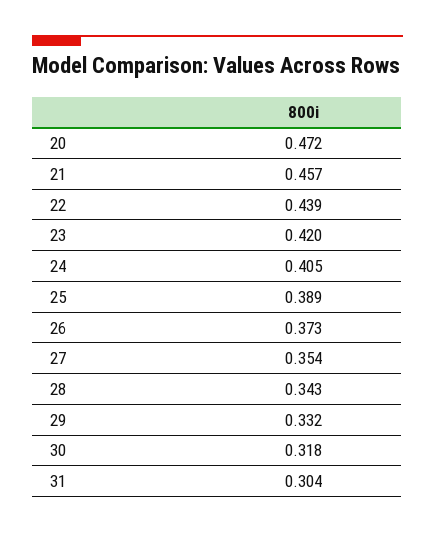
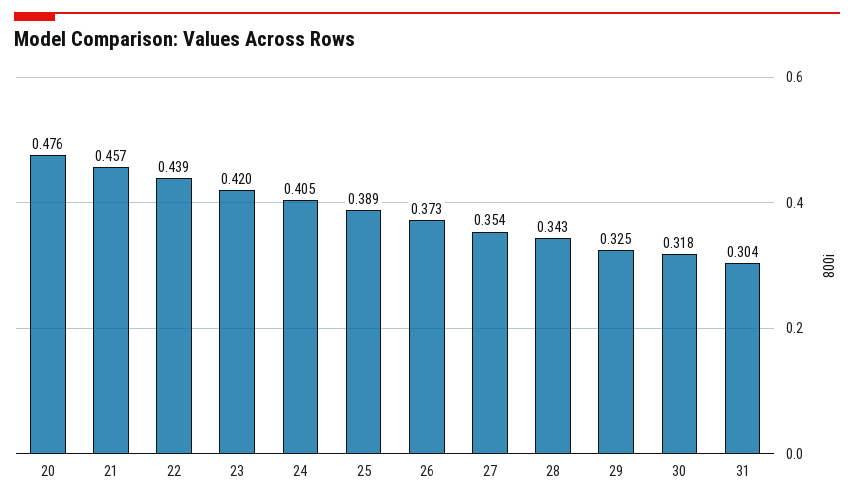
20: 0.472 -> 0.476
29: 0.332 -> 0.325

